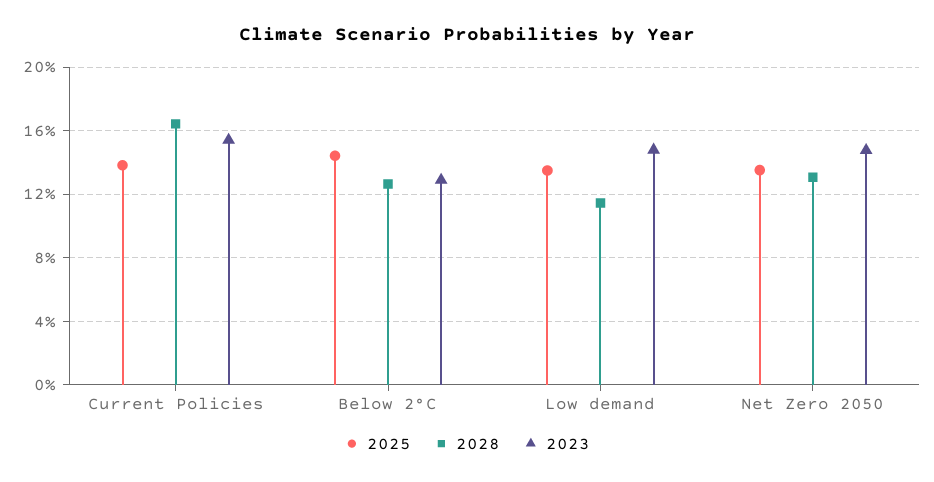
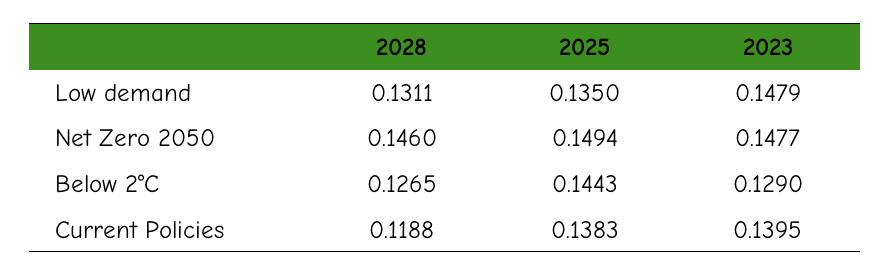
2028, Current Policies: 0.165 -> 0.1188
2023, Current Policies: 0.155 -> 0.1395
2028, Low demand: 0.115 -> 0.1311
2025, Net Zero 2050: 0.135 -> 0.1494
2028, Net Zero 2050: 0.13 -> 0.146

